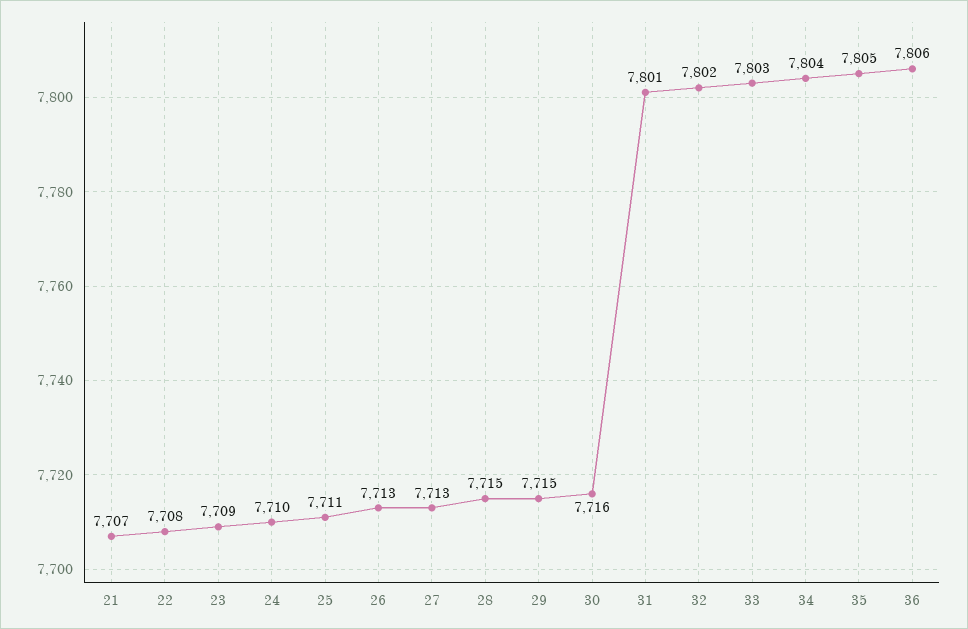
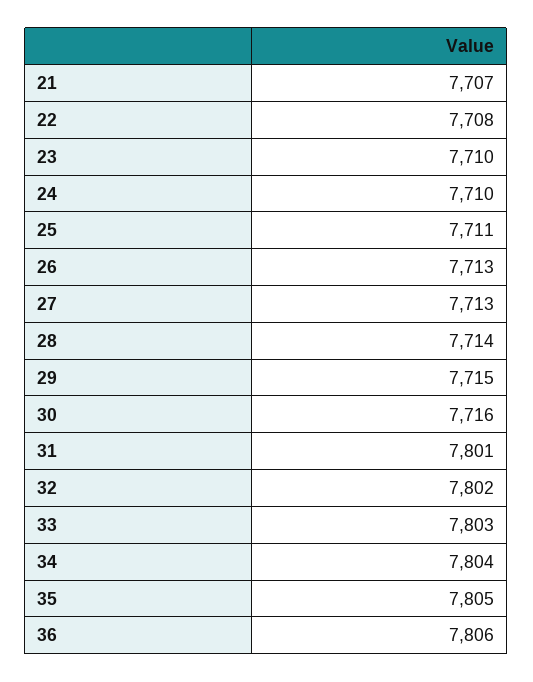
23: 7709 -> 7710
28: 7715 -> 7714

